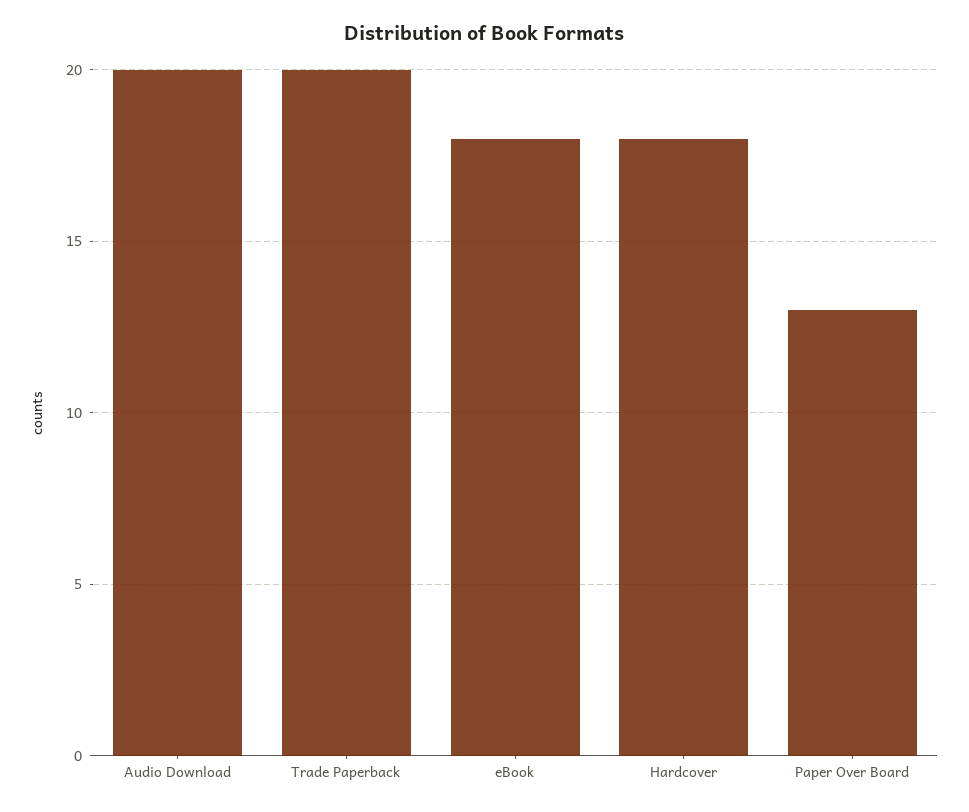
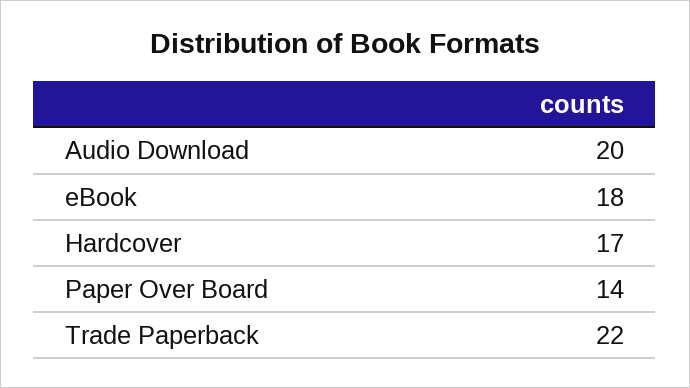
Trade Paperback: 20 -> 22
Hardcover: 18 -> 17
Paper Over Board: 13 -> 14

